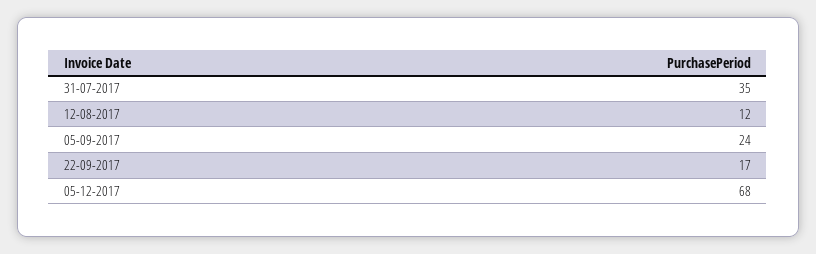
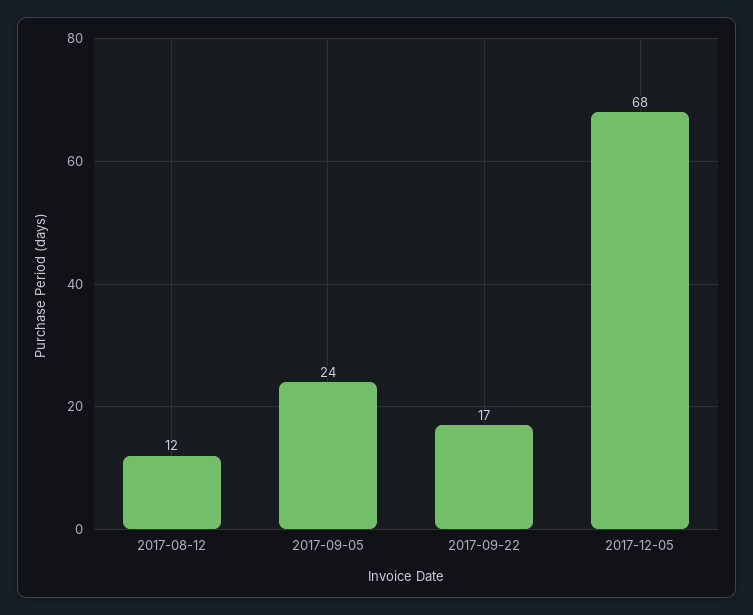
31-07-2017: 35 -> none

